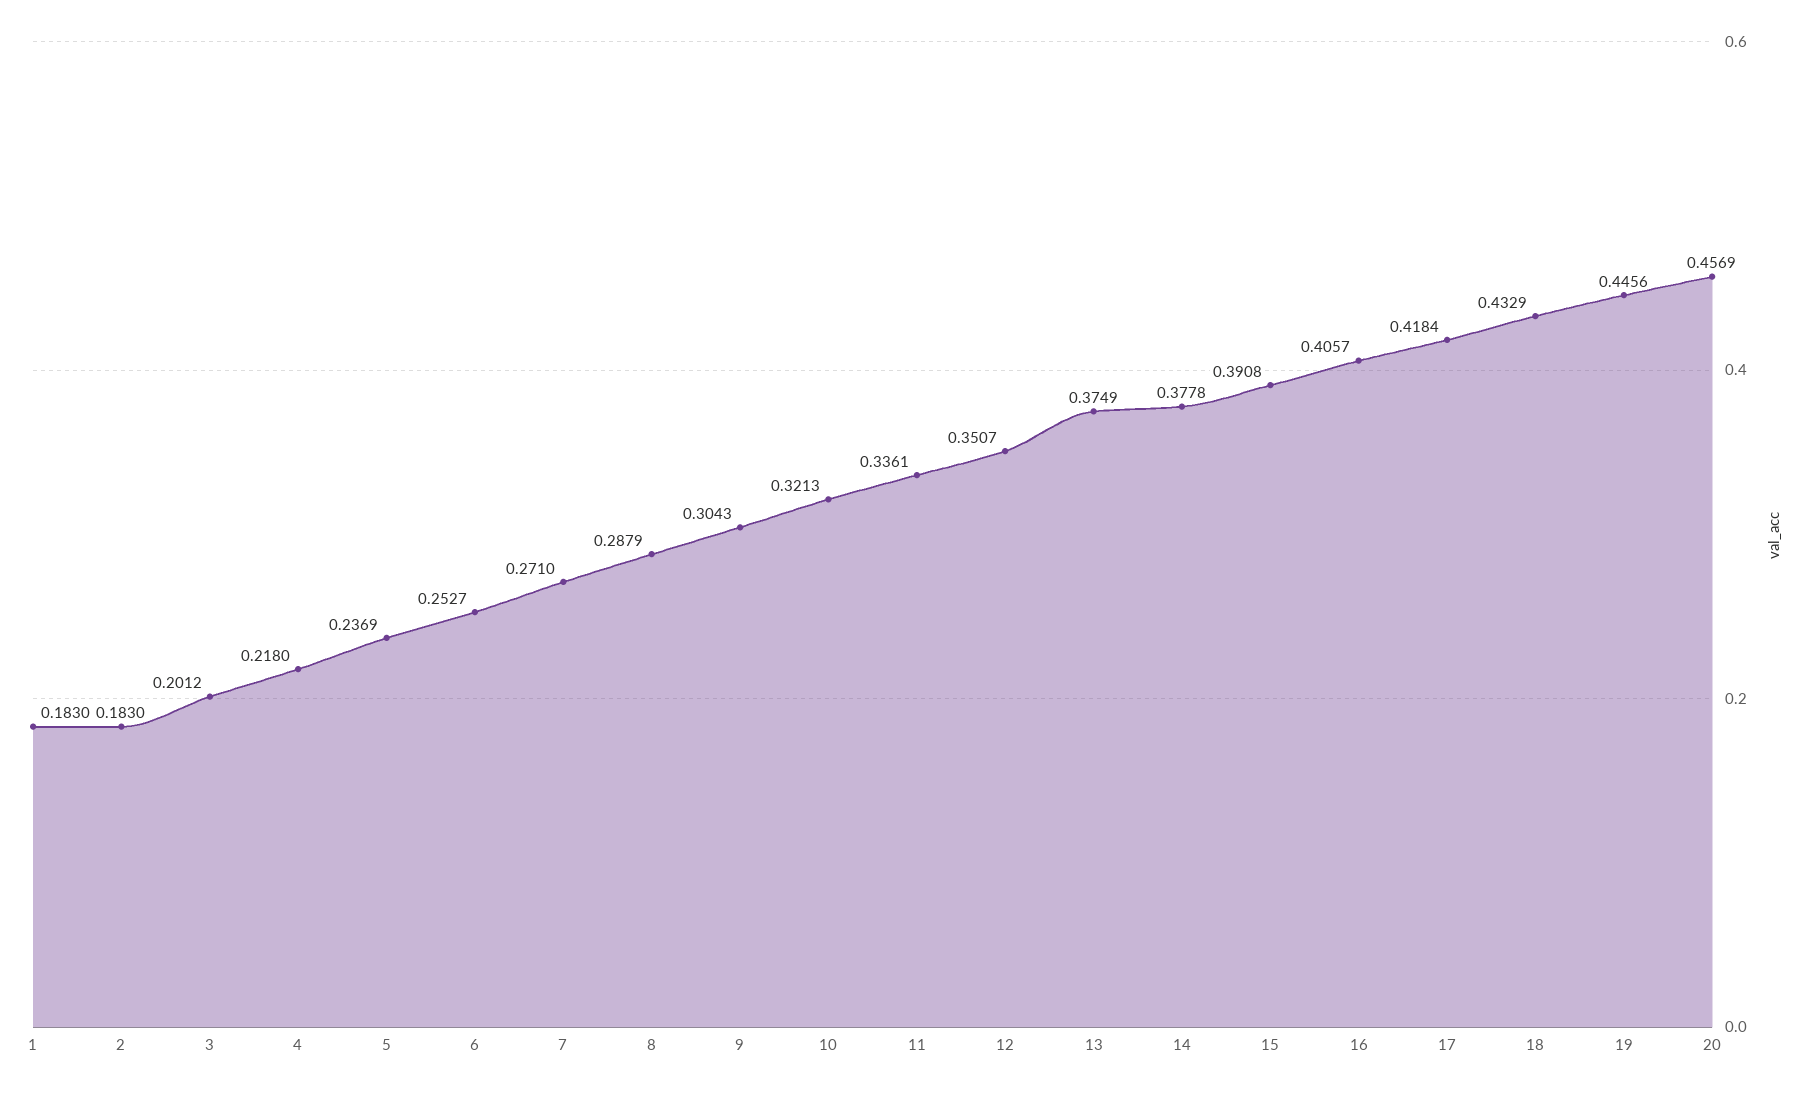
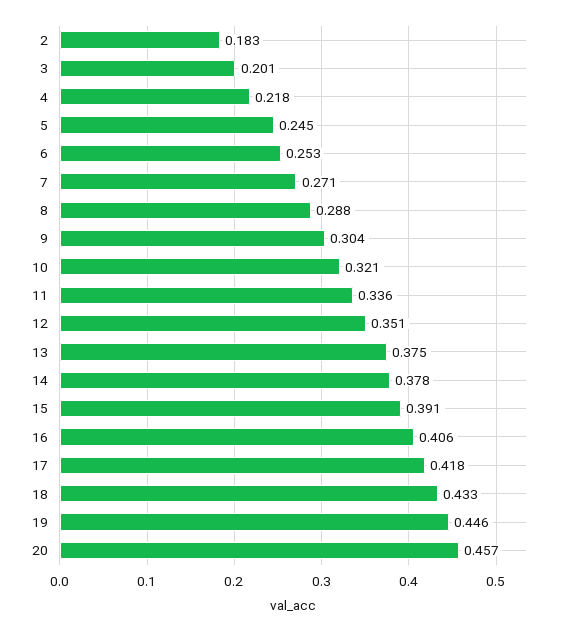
1: 0.183 -> none
5: 0.2369 -> 0.245

